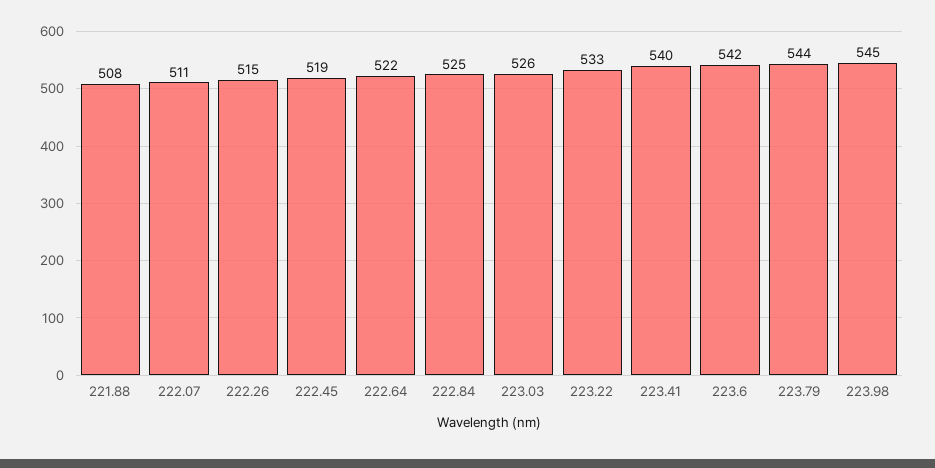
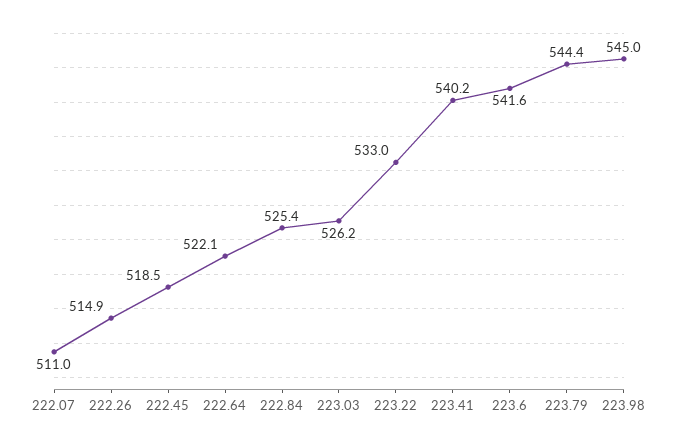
221.88: 508 -> none

